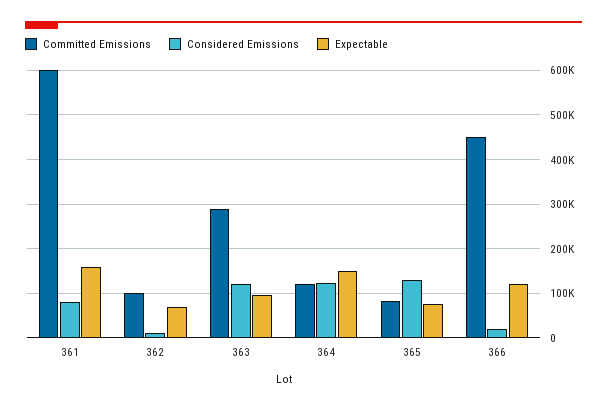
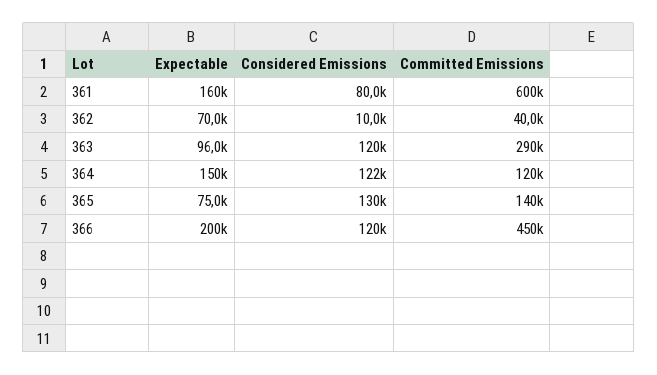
Committed Emissions, 362: 100000 -> 40000
Committed Emissions, 365: 80000 -> 140000
Considered Emissions, 366: 20000 -> 120000
Expectable, 366: 120000 -> 200000

